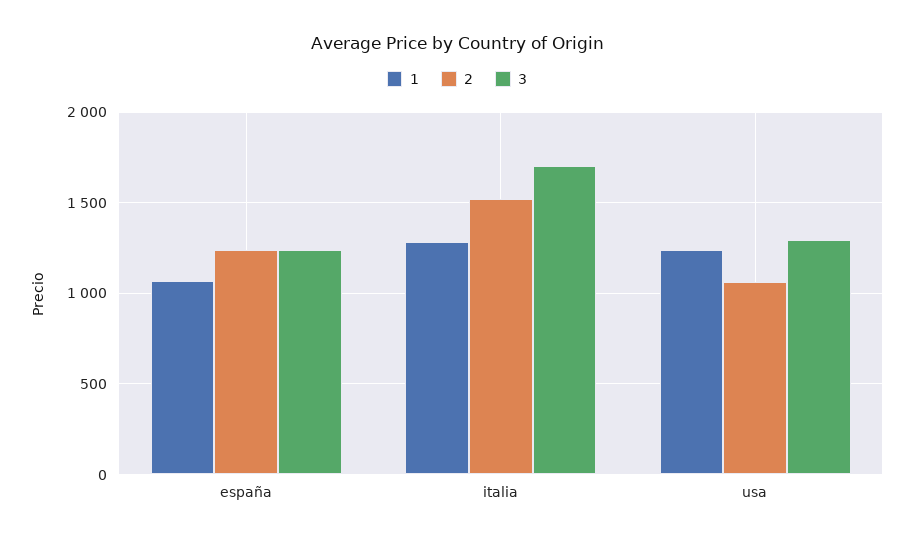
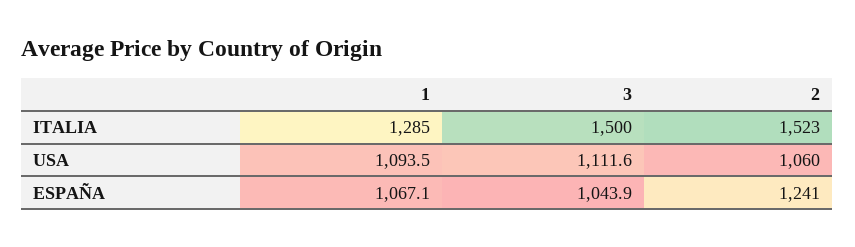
3, españa: 1250 -> 1043.9
3, italia: 1700 -> 1500
1, usa: 1250 -> 1093.5
3, usa: 1300 -> 1111.6

